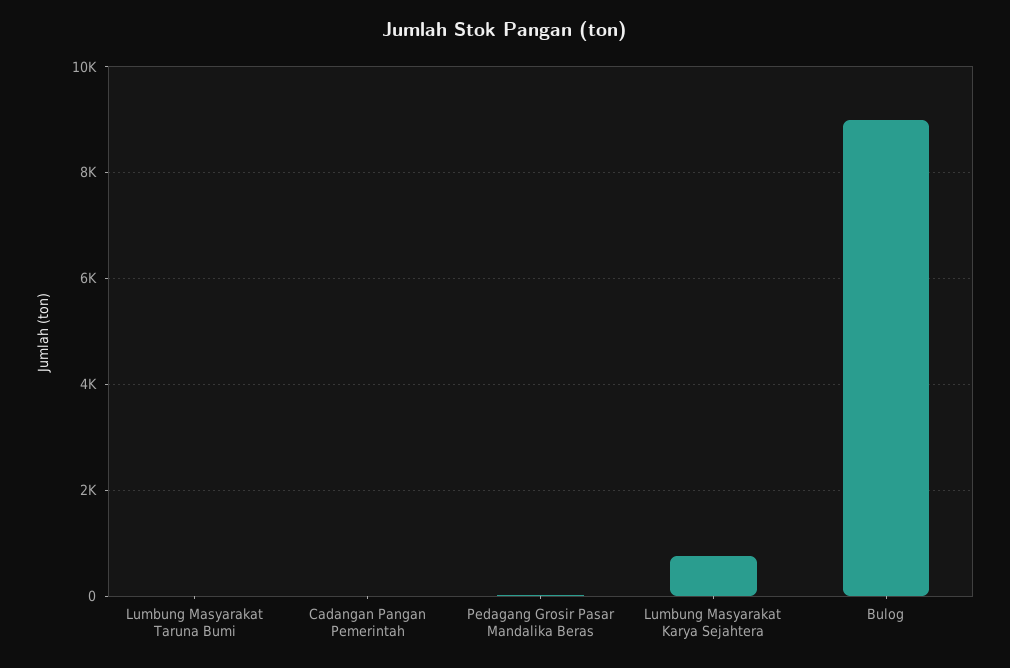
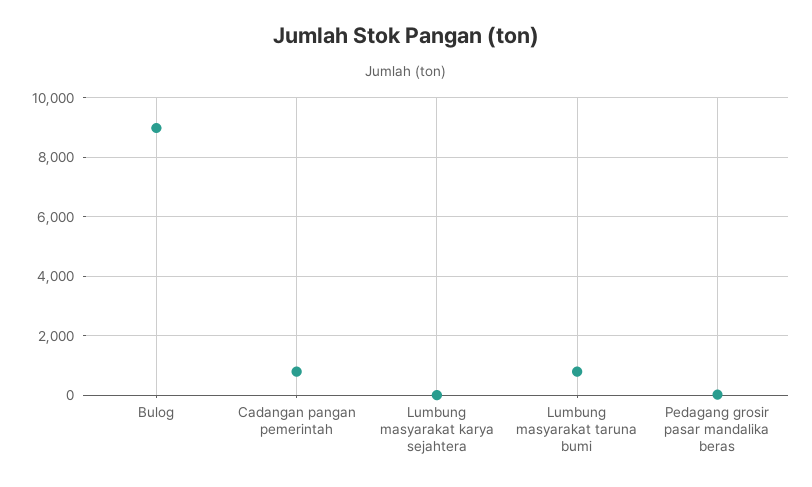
Lumbung Masyarakat Taruna Bumi: 0 -> 750
Cadangan Pangan Pemerintah: 0 -> 750
Lumbung Masyarakat Karya Sejahtera: 800 -> 0

